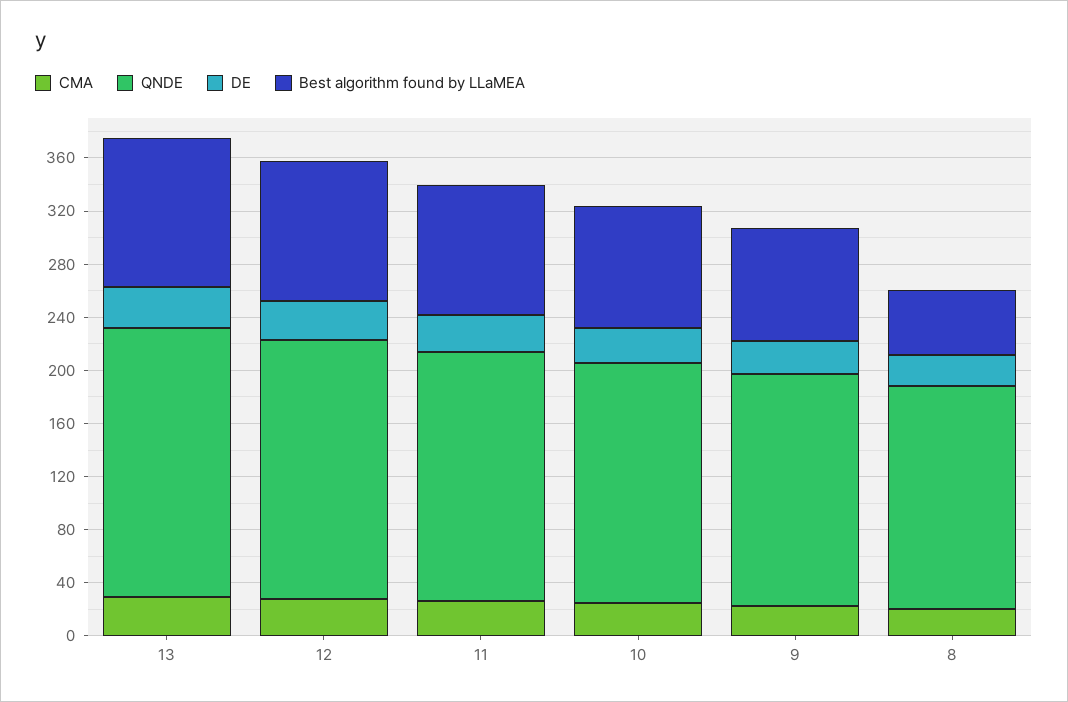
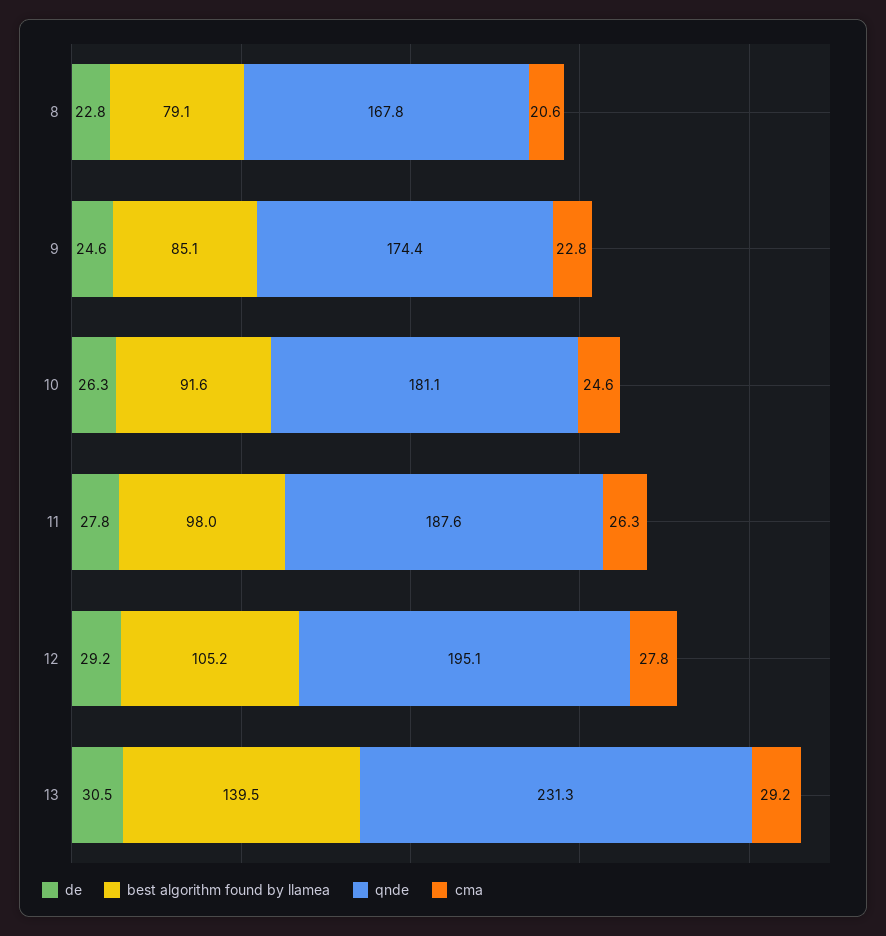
QNDE, 13: 200 -> 231.3
Best algorithm found by LLaMEA, 13: 110 -> 139.5
Best algorithm found by LLaMEA, 8: 50 -> 79.1

